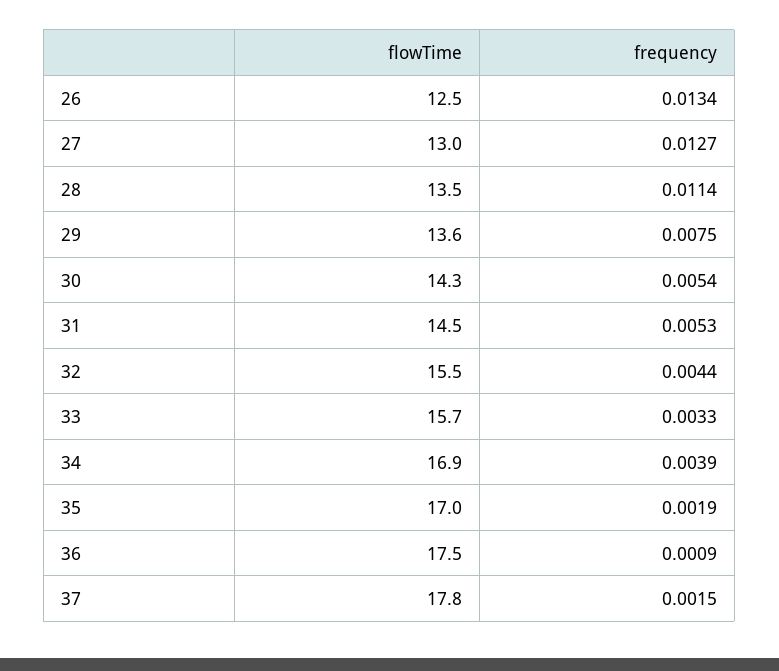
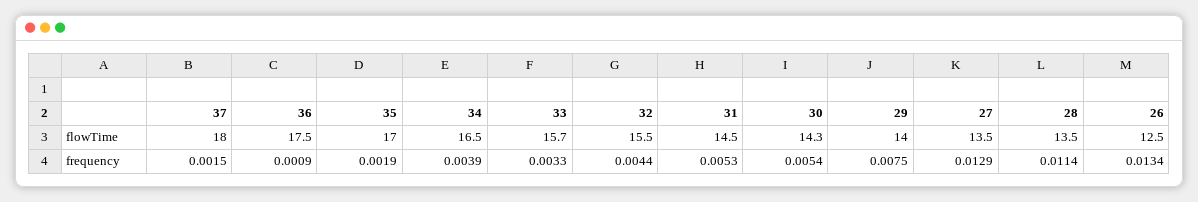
flowTime, 27: 13 -> 13.5
frequency, 27: 0.0127 -> 0.0129
flowTime, 29: 13.6 -> 14
flowTime, 34: 16.9 -> 16.5
flowTime, 37: 17.8 -> 18

